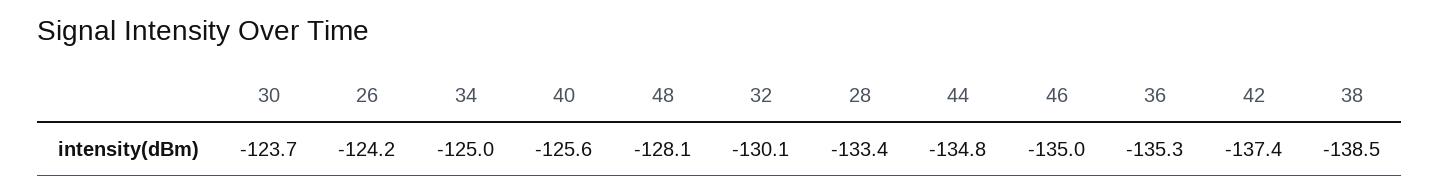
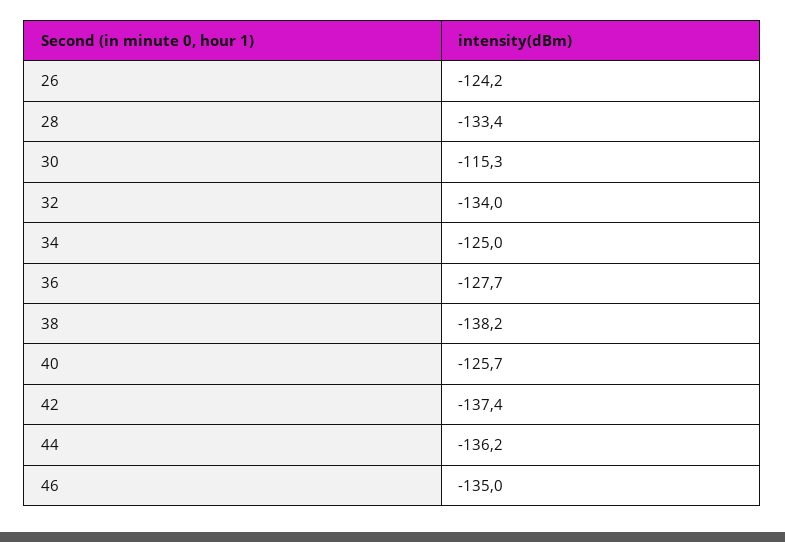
30: -123.7 -> -115.3
40: -125.6 -> -125.7
48: -128.1 -> none
32: -130.1 -> -134
44: -134.8 -> -136.2
36: -135.3 -> -127.7
38: -138.5 -> -138.2

